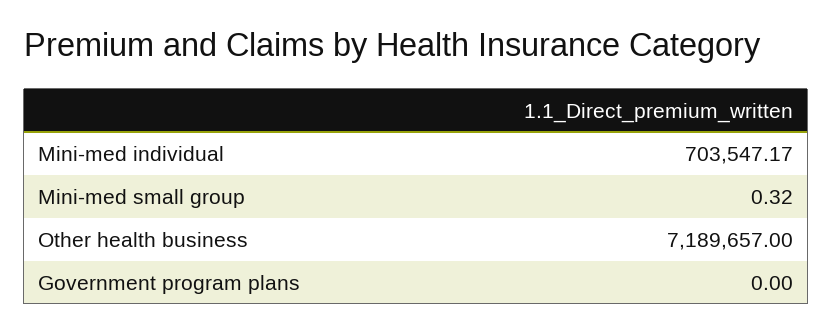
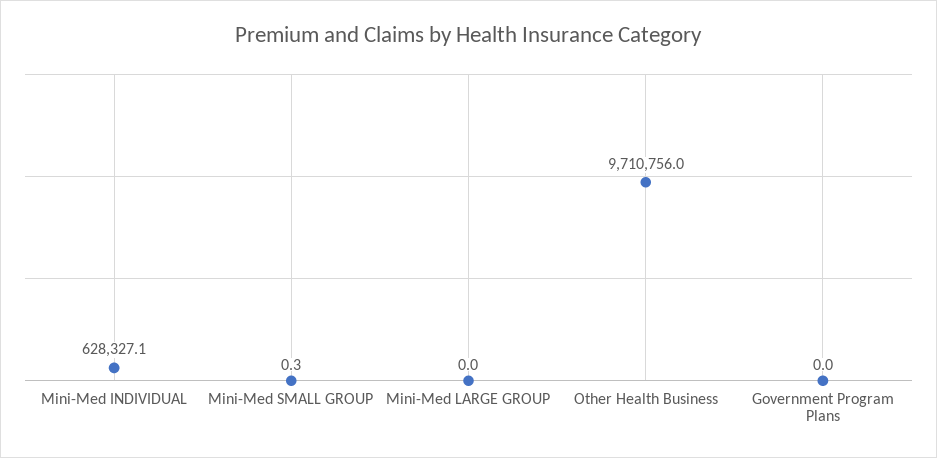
Mini-med individual: 703547.17 -> 628327.1
Other health business: 7189657 -> 9710756
Mini-Med LARGE GROUP: none -> 0

